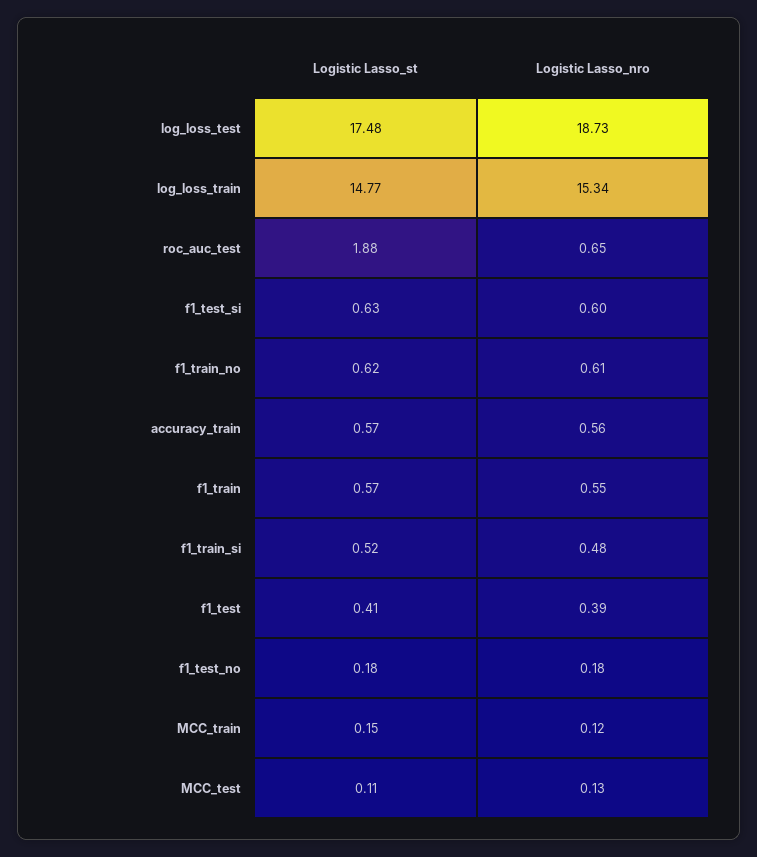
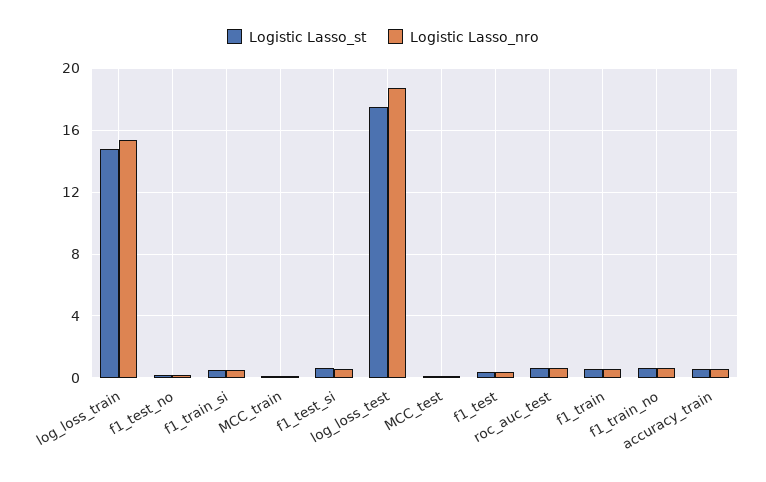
Logistic Lasso_st, roc_auc_test: 1.88 -> 0.5

